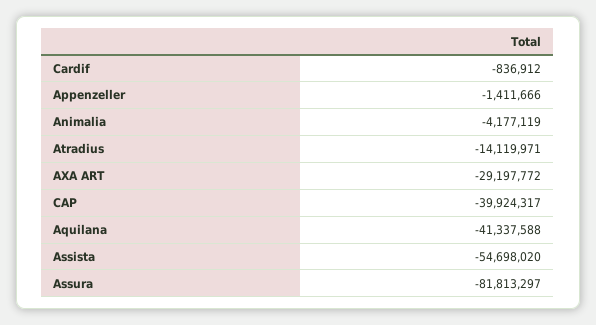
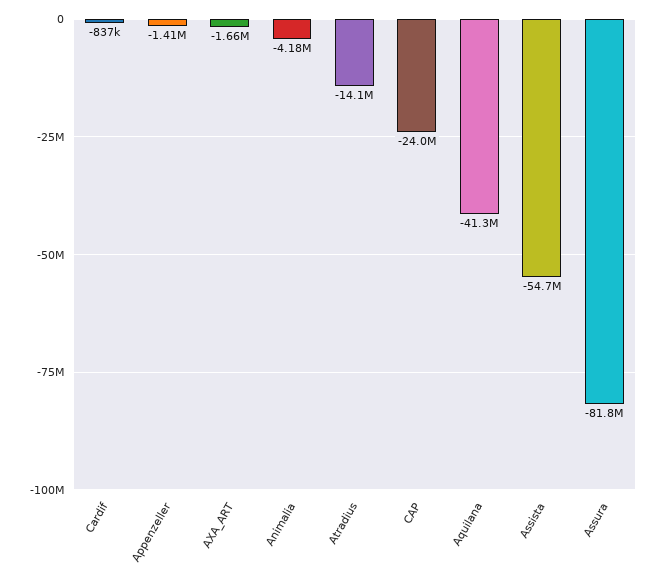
AXA ART: -29197772 -> -1660000
CAP: -39924317 -> -24000000

